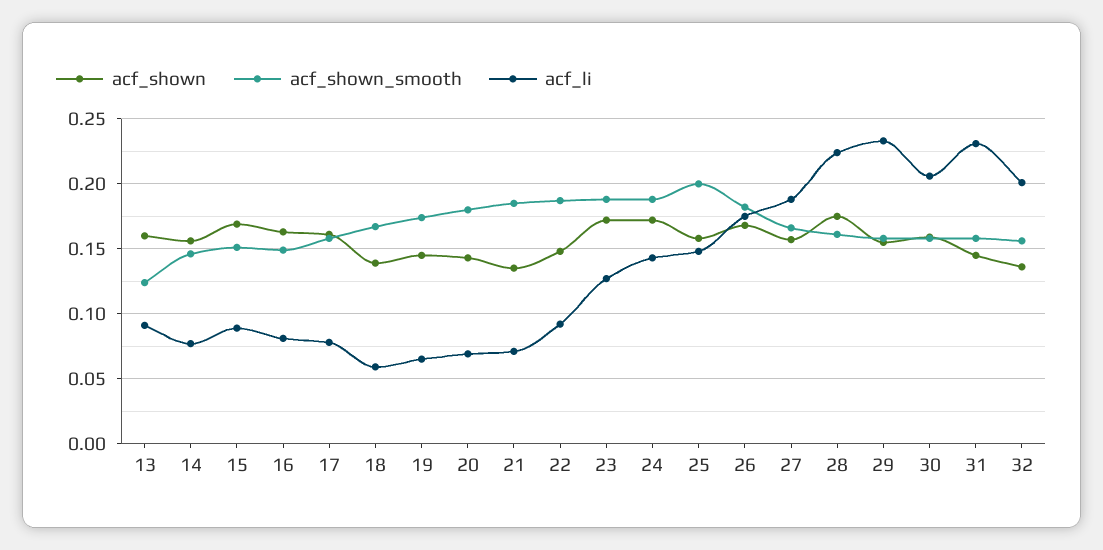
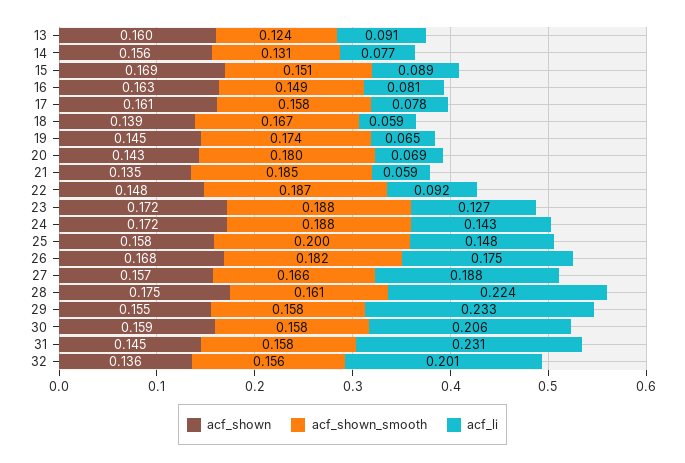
acf_shown_smooth, 14: 0.145 -> 0.131
acf_li, 21: 0.07 -> 0.059

